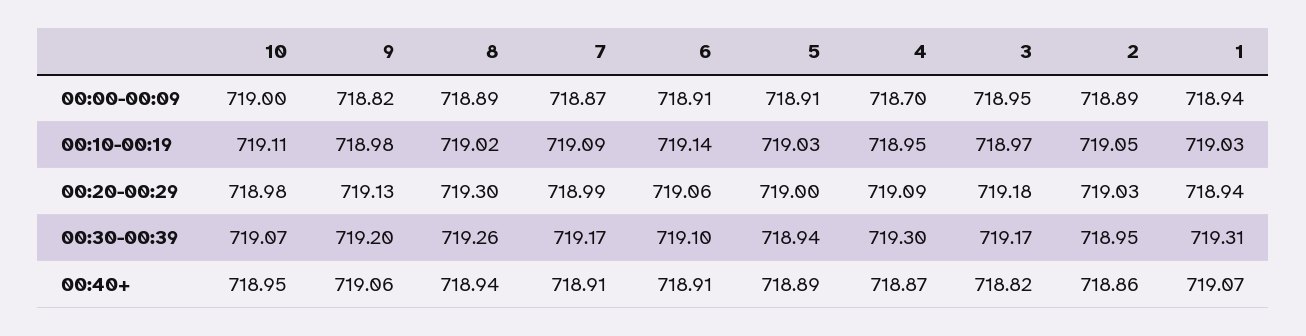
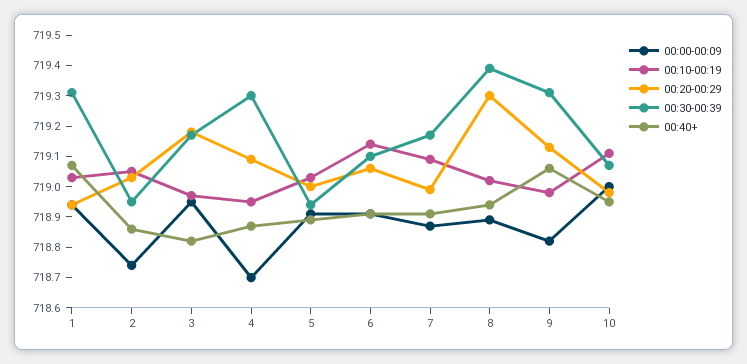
00:00-00:09, 2: 718.89 -> 718.75
00:30-00:39, 9: 719.2 -> 719.3
00:30-00:39, 8: 719.26 -> 719.4

